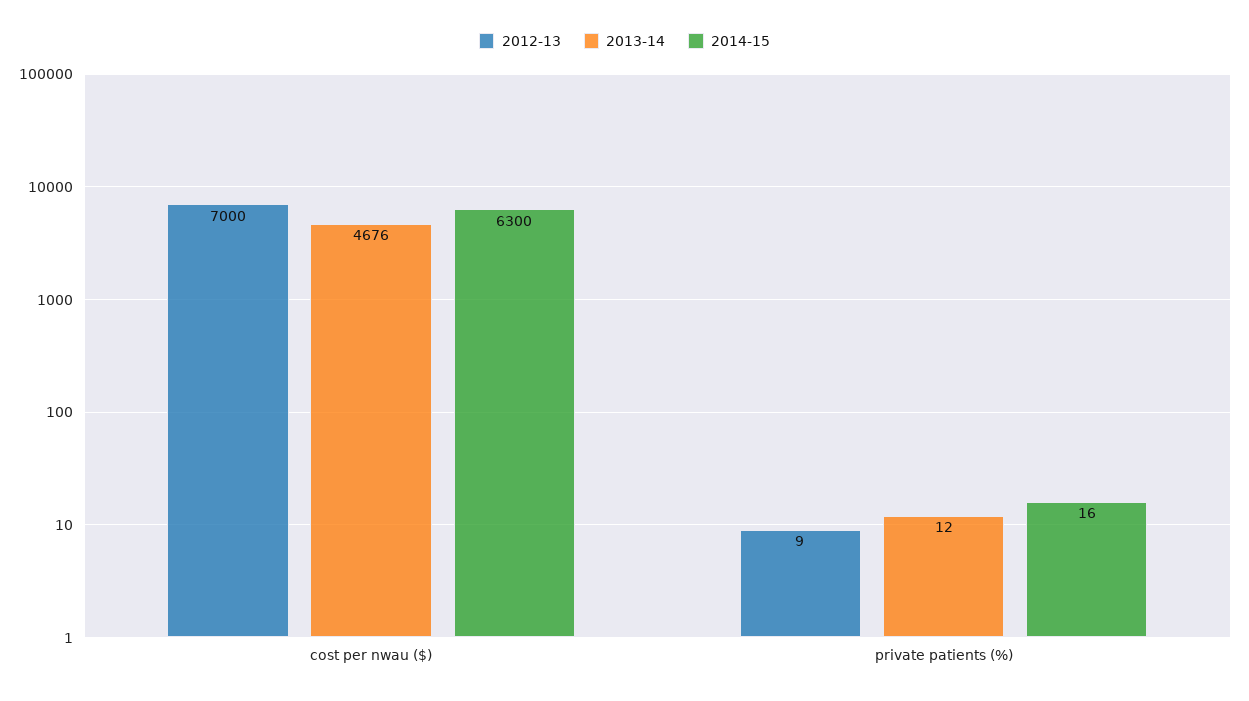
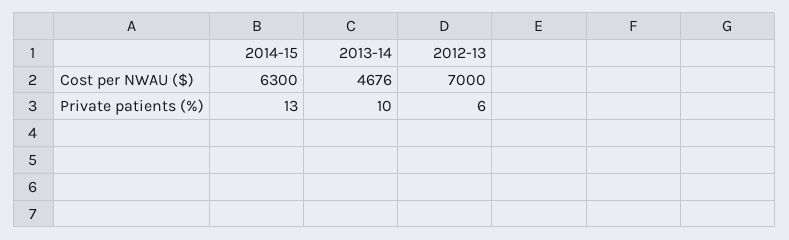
2012-13, private patients (%): 9 -> 6
2013-14, private patients (%): 12 -> 10
2014-15, private patients (%): 16 -> 13

